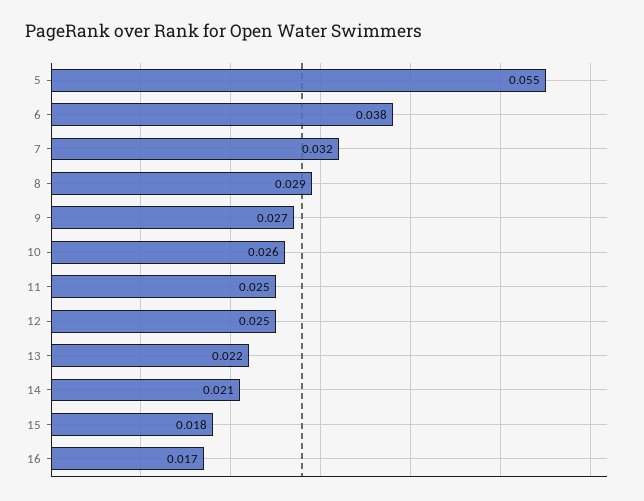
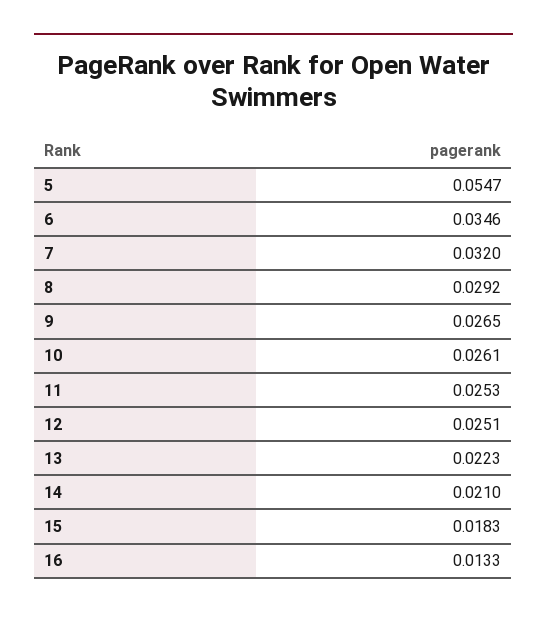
6: 0.038 -> 0.0346
16: 0.017 -> 0.0133

